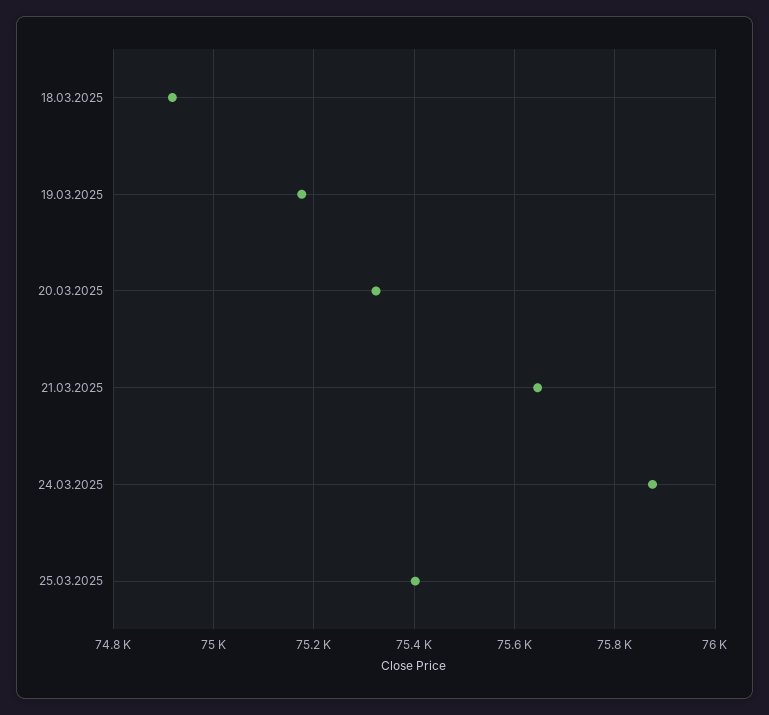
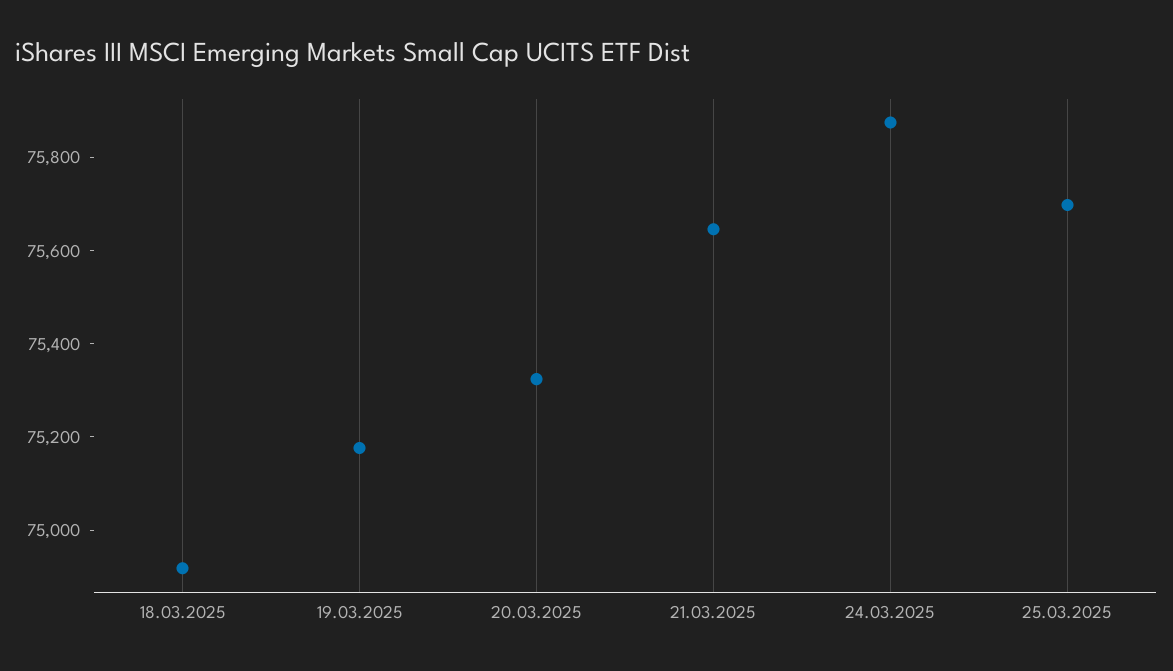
25.03.2025: 75400 -> 75700

